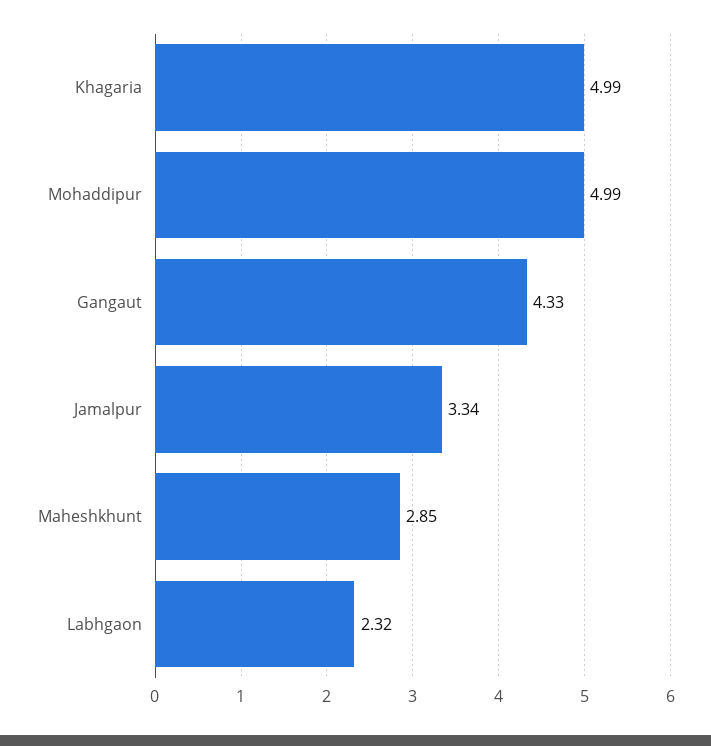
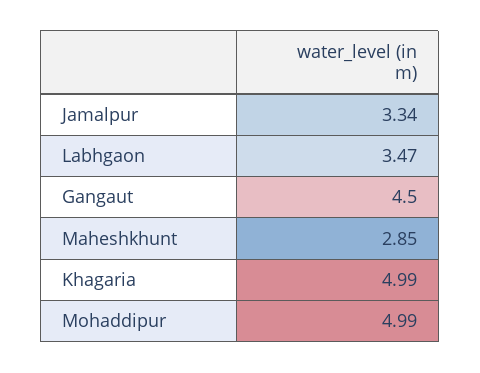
Gangaut: 4.33 -> 4.5
Labhgaon: 2.32 -> 3.47

